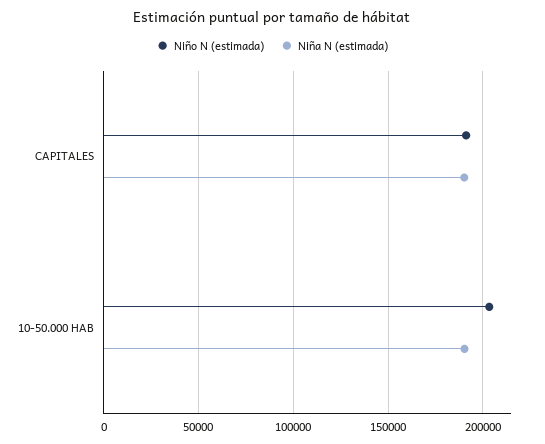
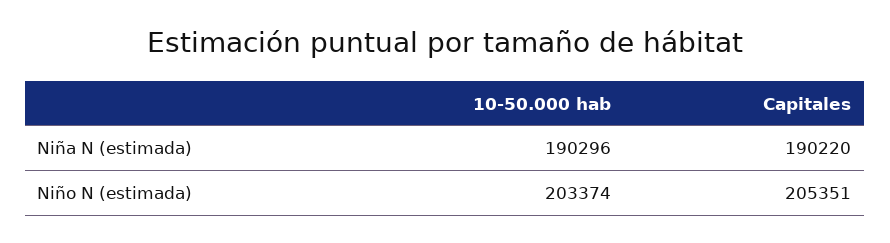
Niño N (estimada), CAPITALES: 190000 -> 205351

